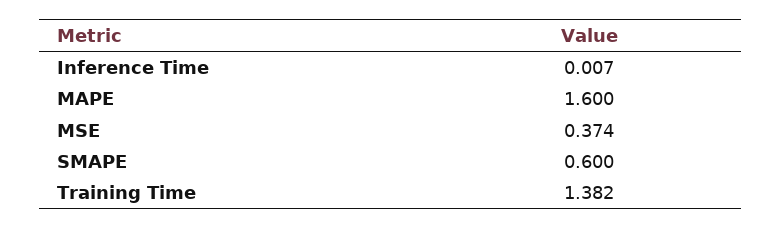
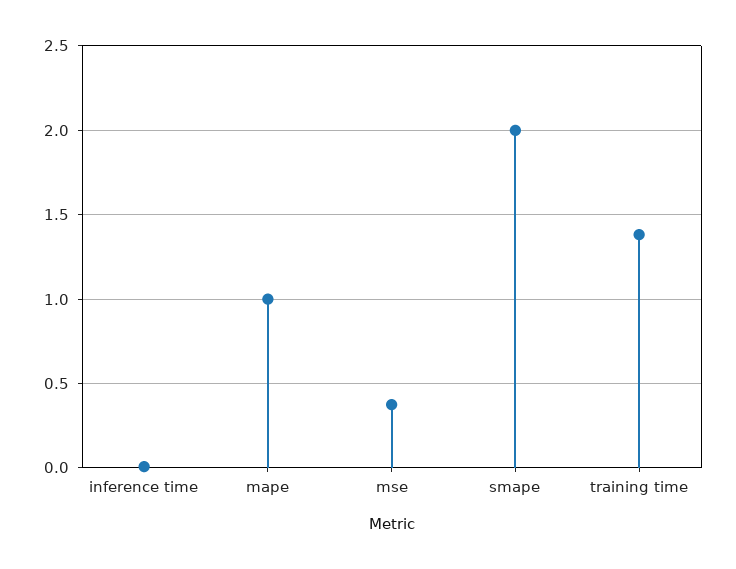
MAPE: 1.6 -> 1
SMAPE: 0.6 -> 2

